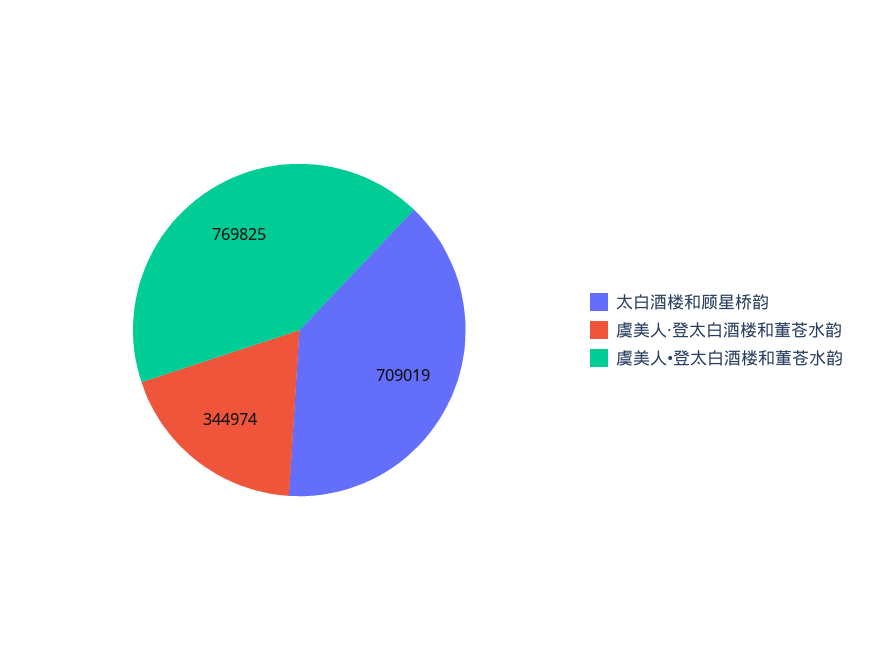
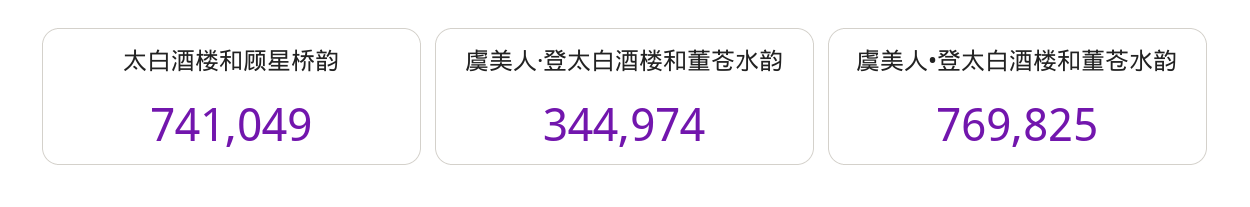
太白酒楼和顾星桥韵: 709019 -> 741049

